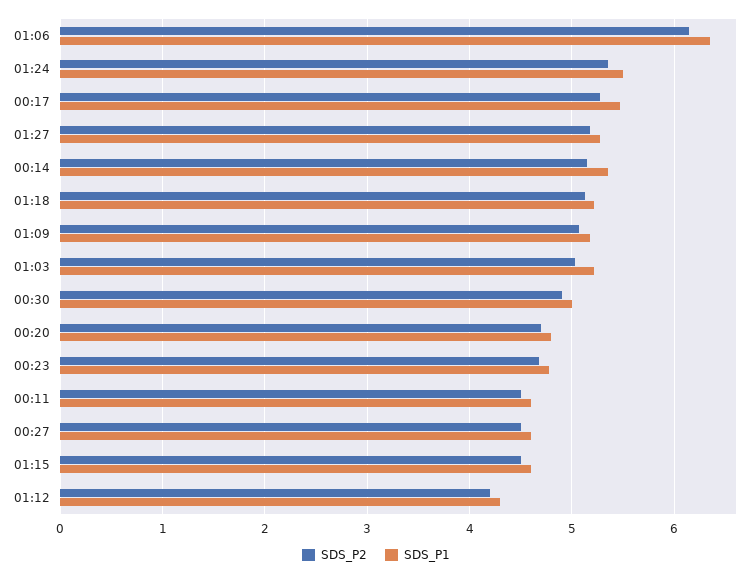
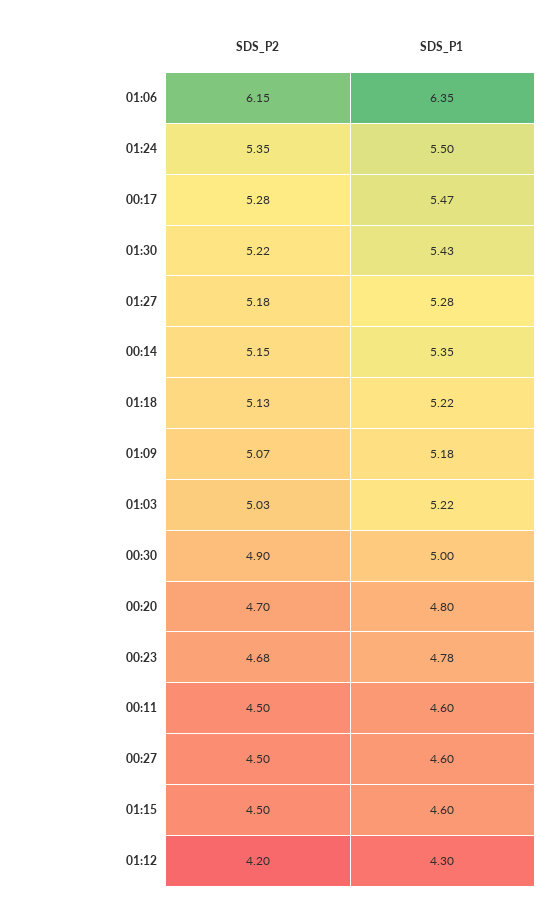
SDS_P2, 01:30: none -> 5.22
SDS_P1, 01:30: none -> 5.43

